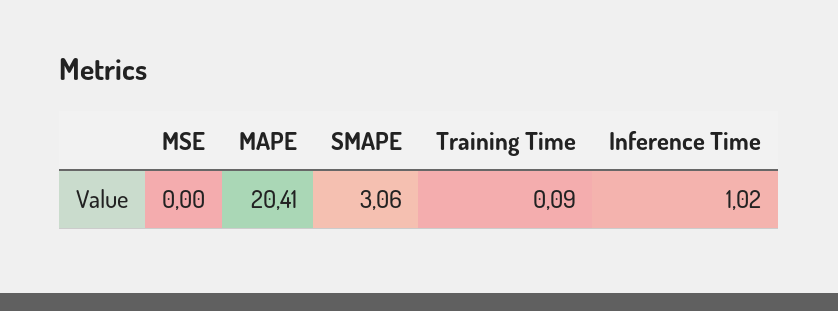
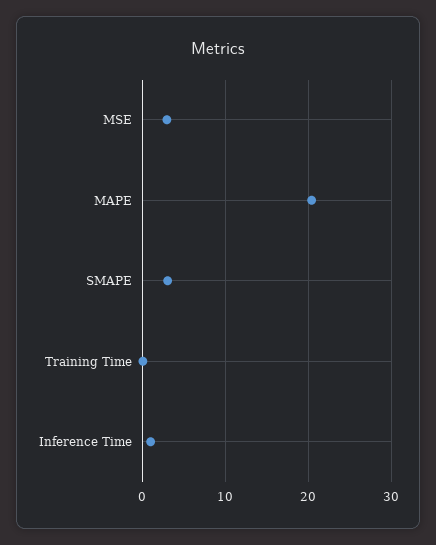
MSE: 0 -> 3

